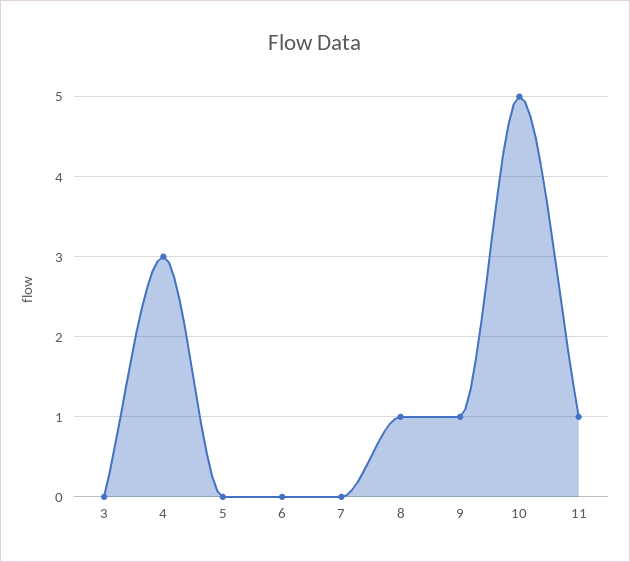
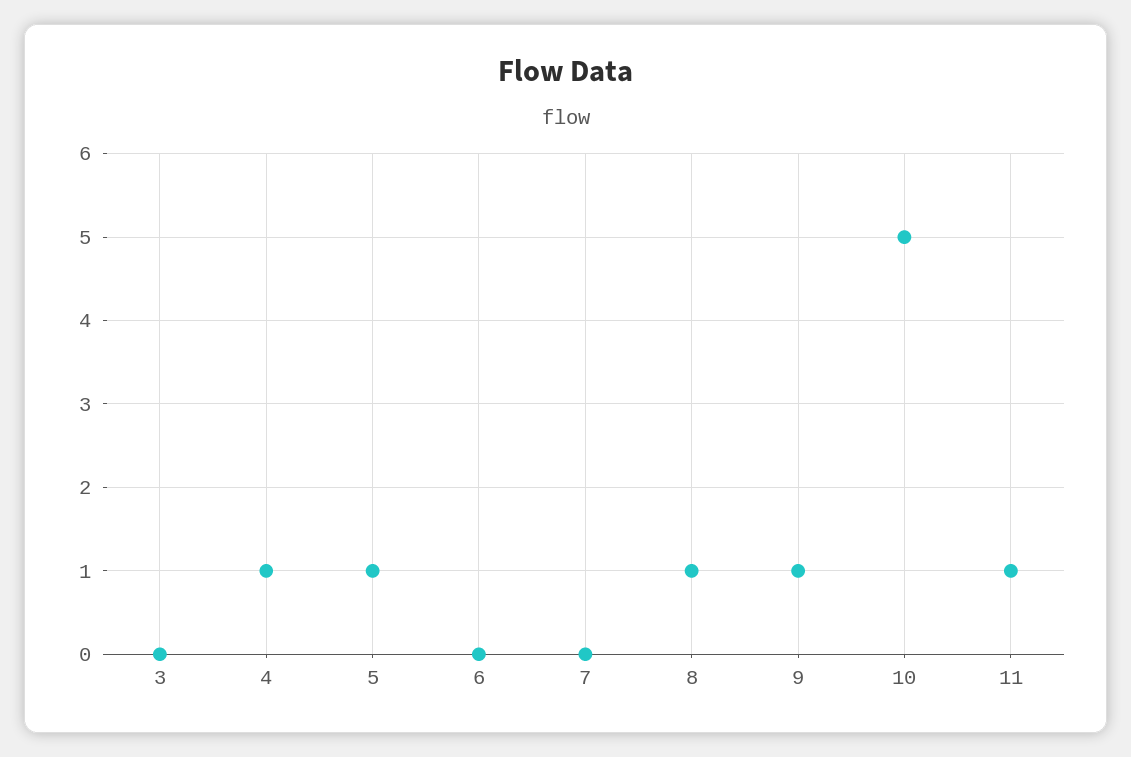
4: 3 -> 1
5: 0 -> 1

